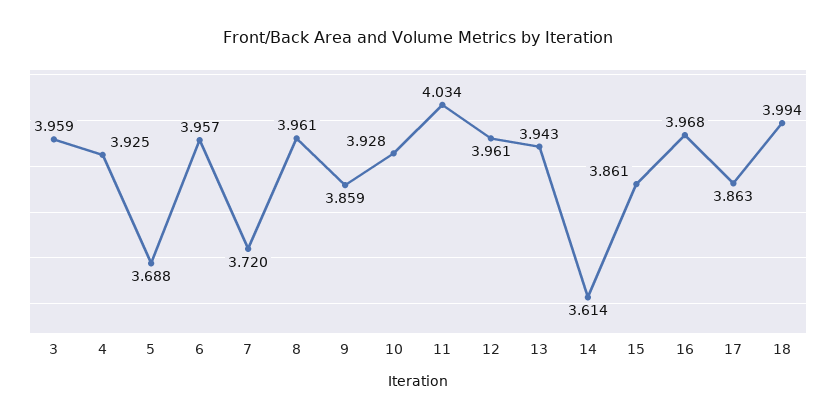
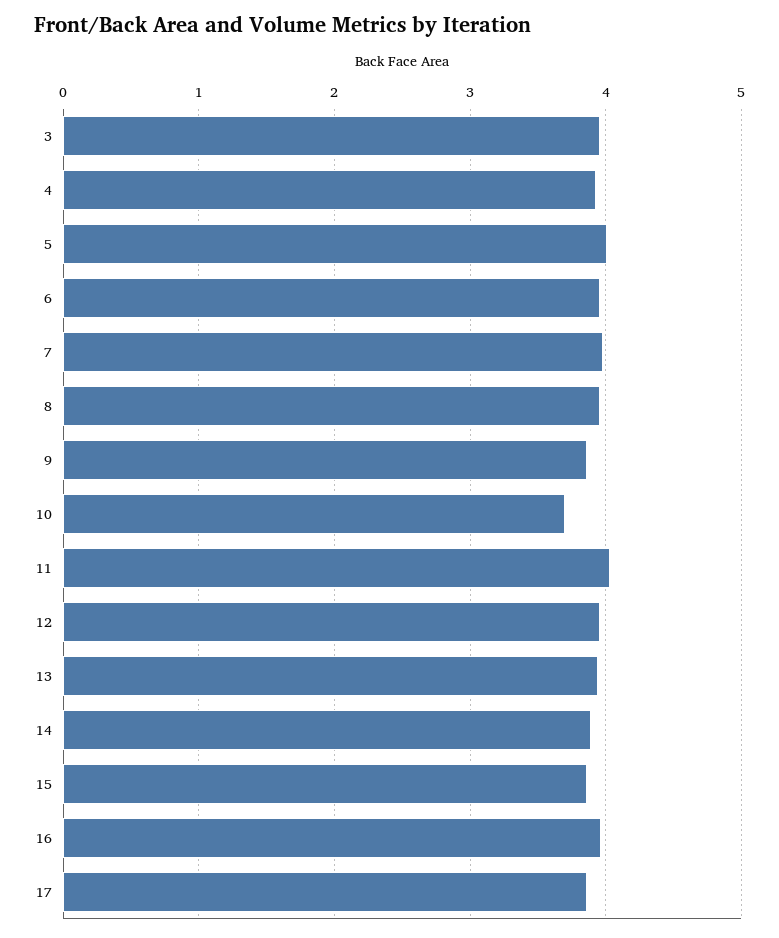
5: 3.688 -> 4
7: 3.72 -> 4
10: 3.928 -> 3.7
14: 3.614 -> 3.9
18: 3.994 -> none

